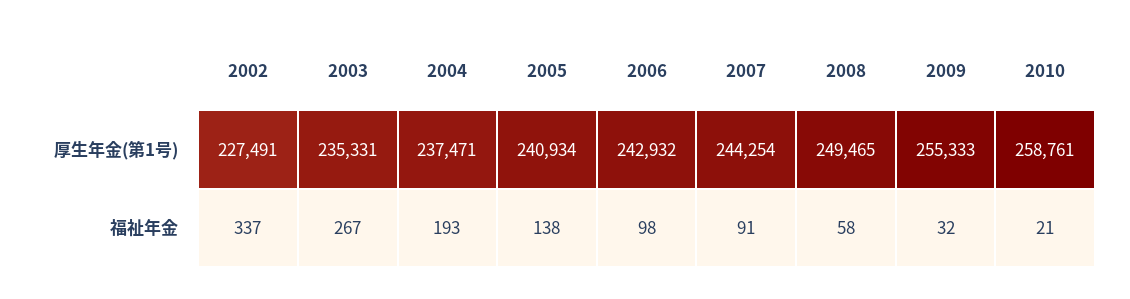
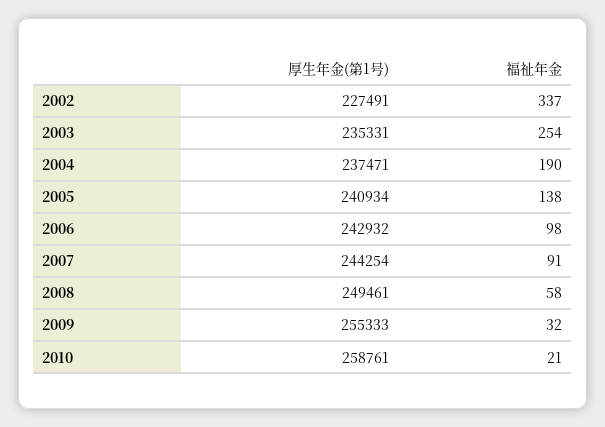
2008, 厚生年金(第1号): 249465 -> 249461
2003, 福祉年金: 267 -> 254
2004, 福祉年金: 193 -> 190

